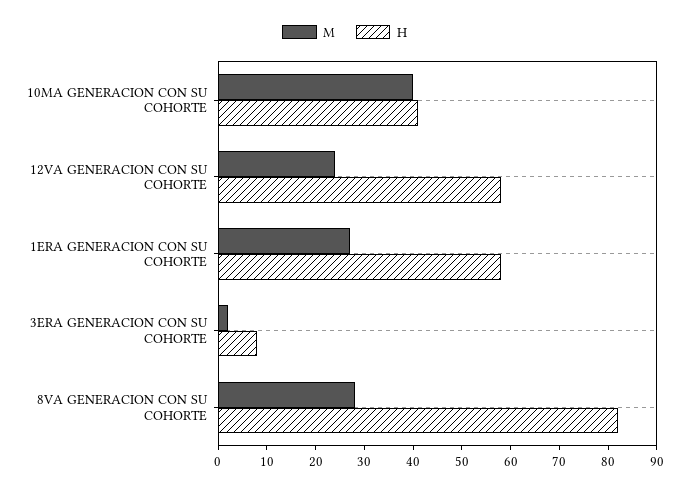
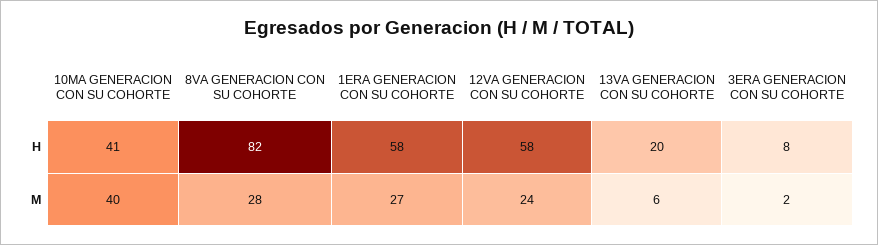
H, 13VA GENERACION CON SU COHORTE: none -> 20
M, 13VA GENERACION CON SU COHORTE: none -> 6

